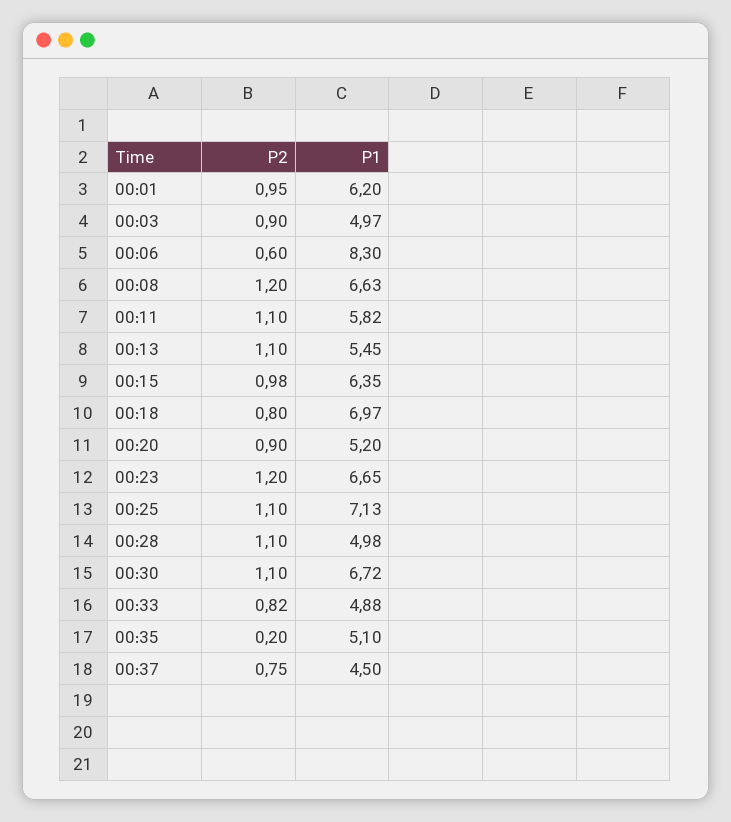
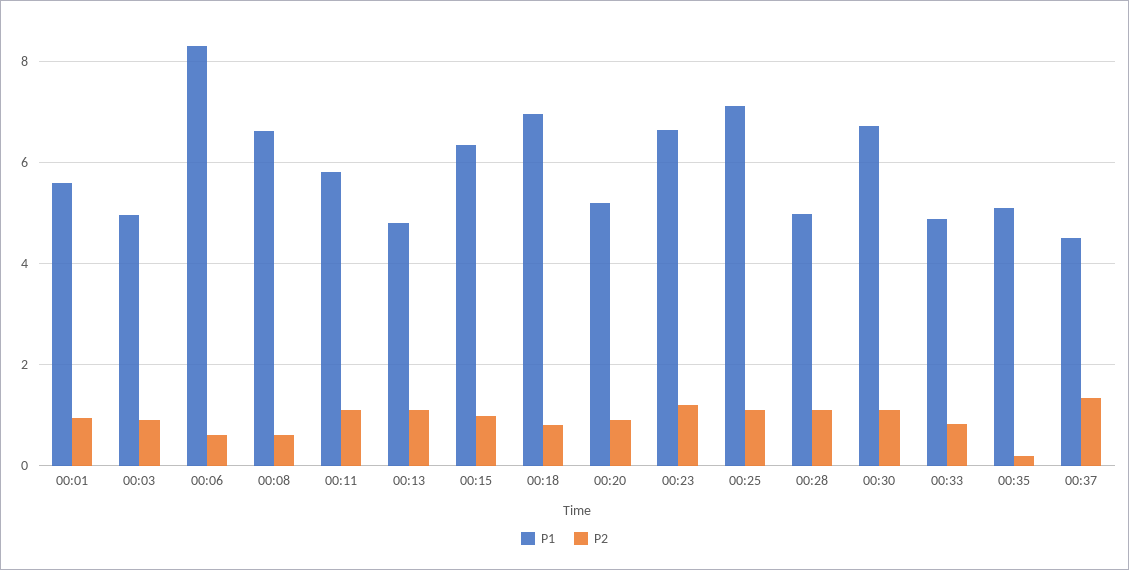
P1, 00:01: 6.2 -> 5.6
P2, 00:08: 1.2 -> 0.6
P1, 00:13: 5.45 -> 4.8
P2, 00:37: 0.75 -> 1.4

